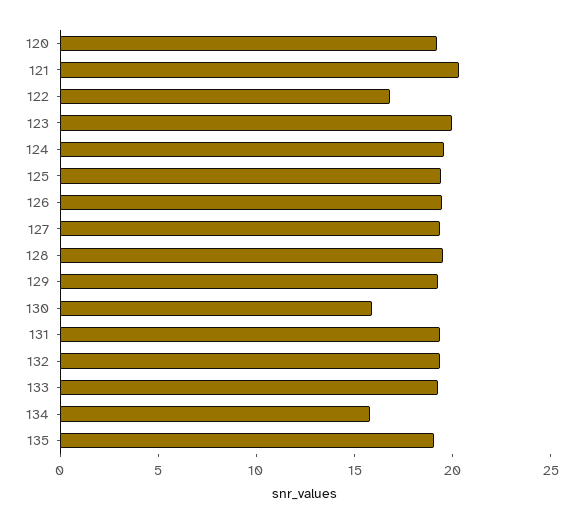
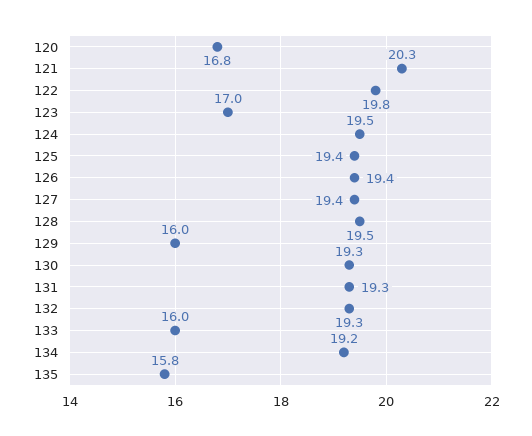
120: 19 -> 16.8
122: 17 -> 19.8
123: 20 -> 17
129: 19 -> 16
130: 16 -> 19.3
133: 19 -> 16
134: 16 -> 19.2
135: 19 -> 15.8

